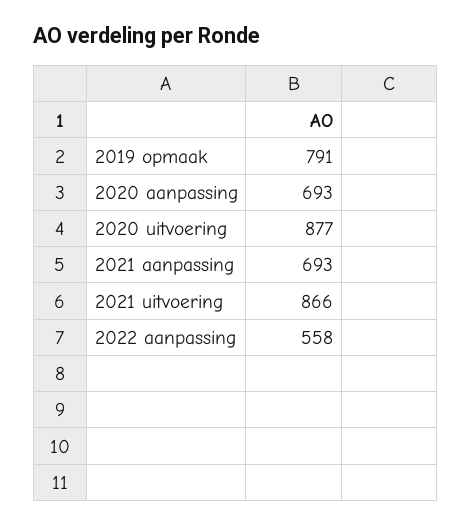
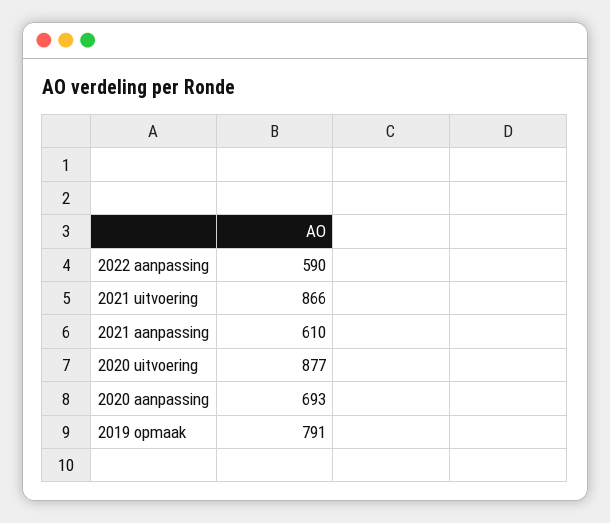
2021 aanpassing: 693 -> 610
2022 aanpassing: 558 -> 590

